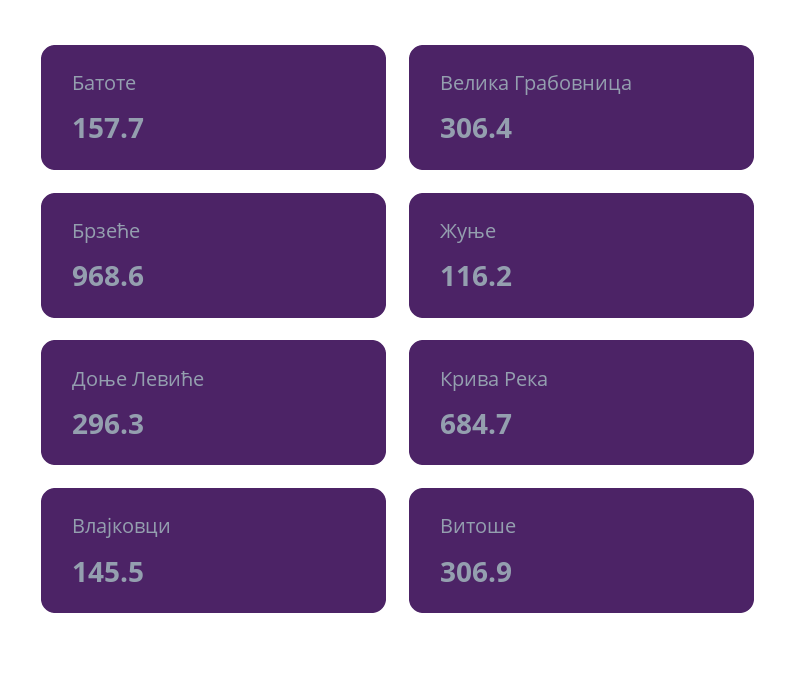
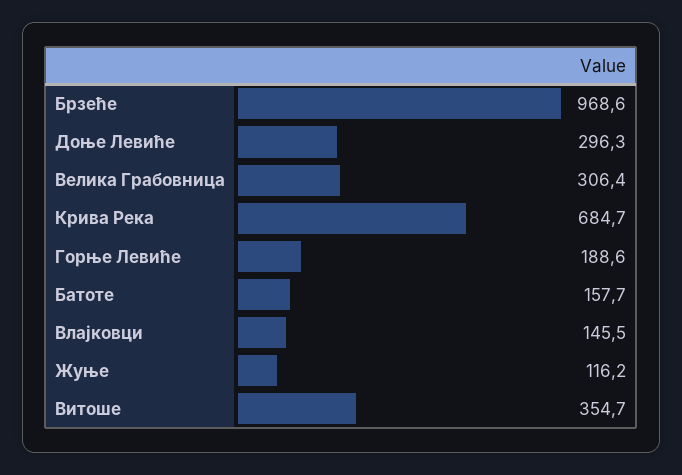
Витоше: 306.9 -> 354.7
Горње Левиће: none -> 188.6

